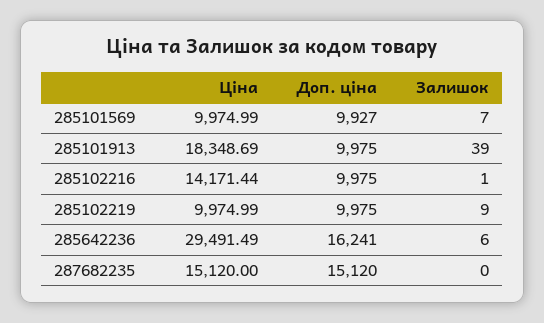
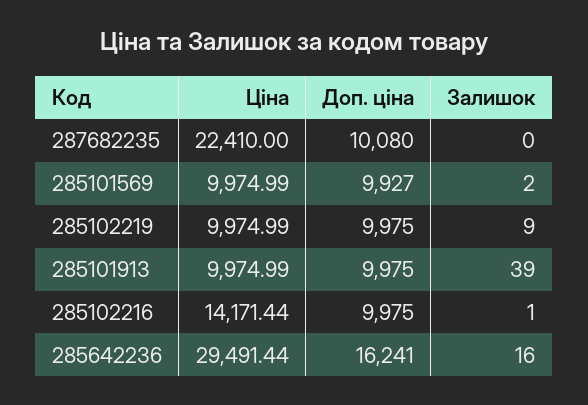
Залишок, 285101569: 7 -> 2
Ціна, 285101913: 18348.69 -> 9974.99
Ціна, 285642236: 29491.49 -> 29491.44
Залишок, 285642236: 6 -> 16
Ціна, 287682235: 15120 -> 22410
Доп. ціна, 287682235: 15120 -> 10080

